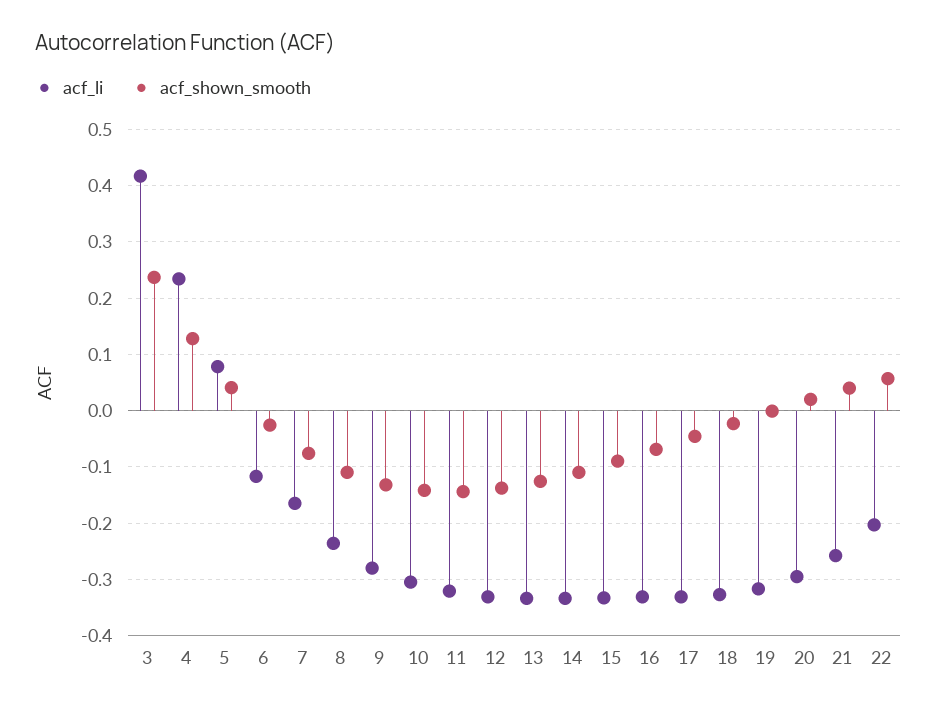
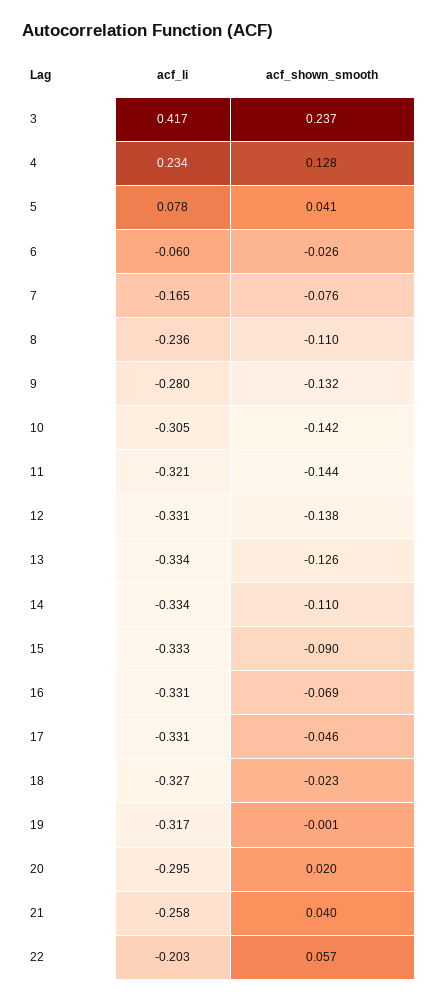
acf_li, 6: -0.12 -> -0.06

